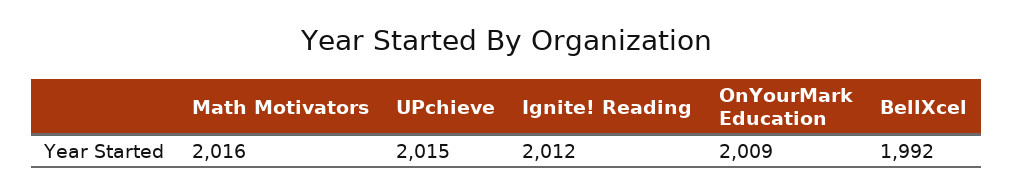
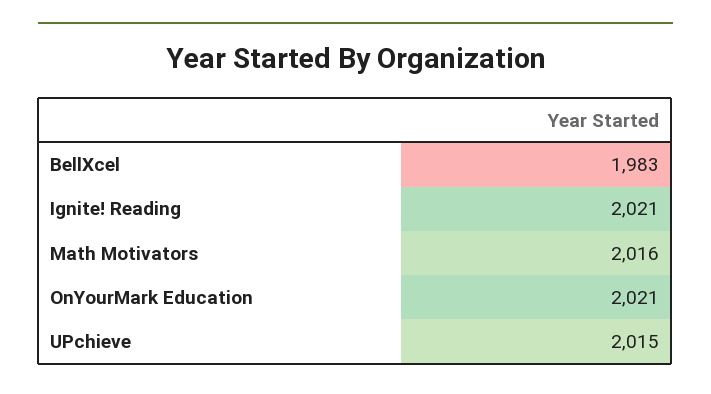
Ignite! Reading: 2012 -> 2021
OnYourMark Education: 2009 -> 2021
BellXcel: 1992 -> 1983

